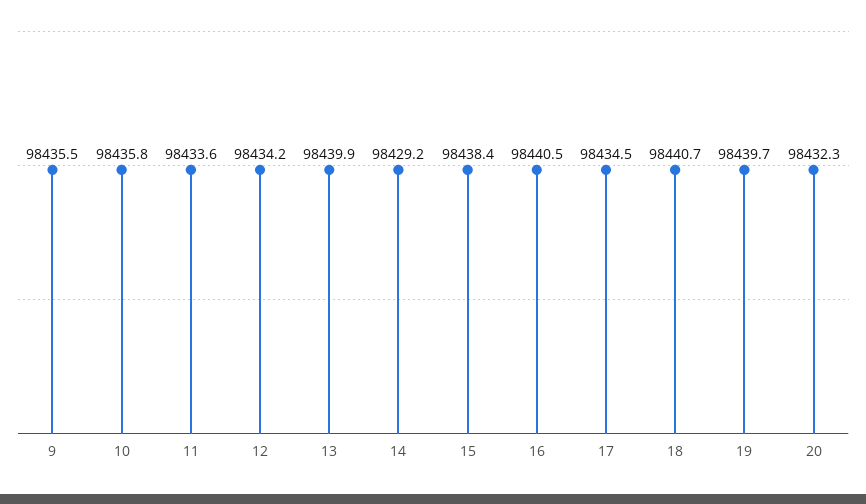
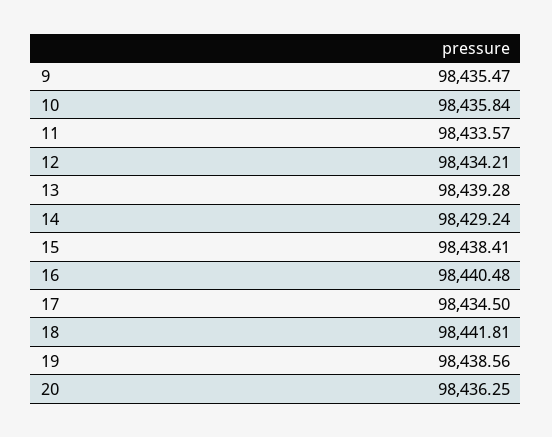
13: 98439.9 -> 98439.28
18: 98440.7 -> 98441.81
19: 98439.7 -> 98438.56
20: 98432.3 -> 98436.25

